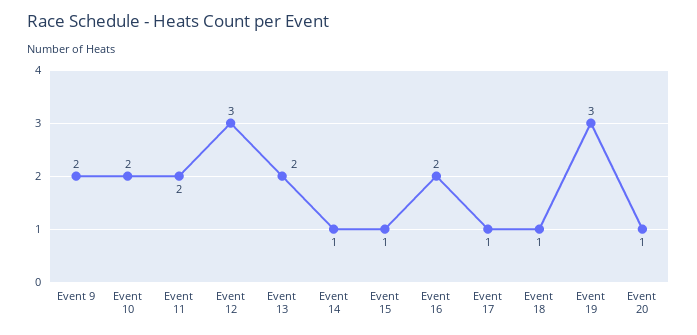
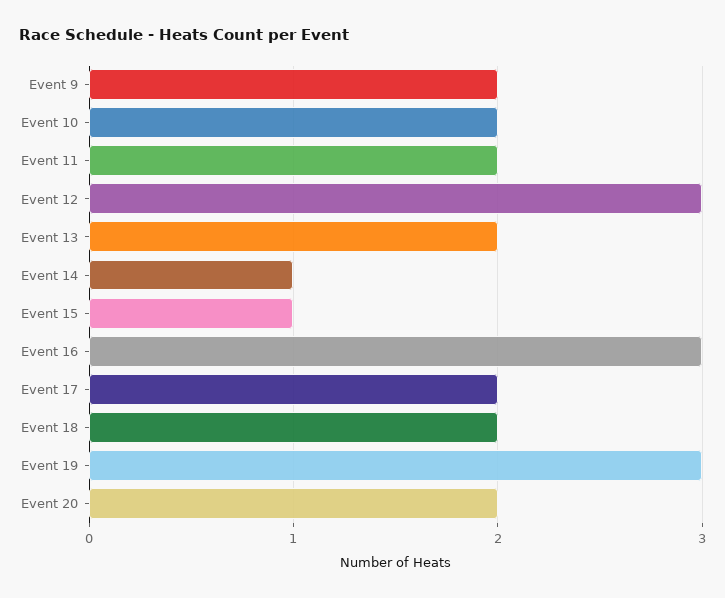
Event 16: 2 -> 3
Event 17: 1 -> 2
Event 18: 1 -> 2
Event 20: 1 -> 2

